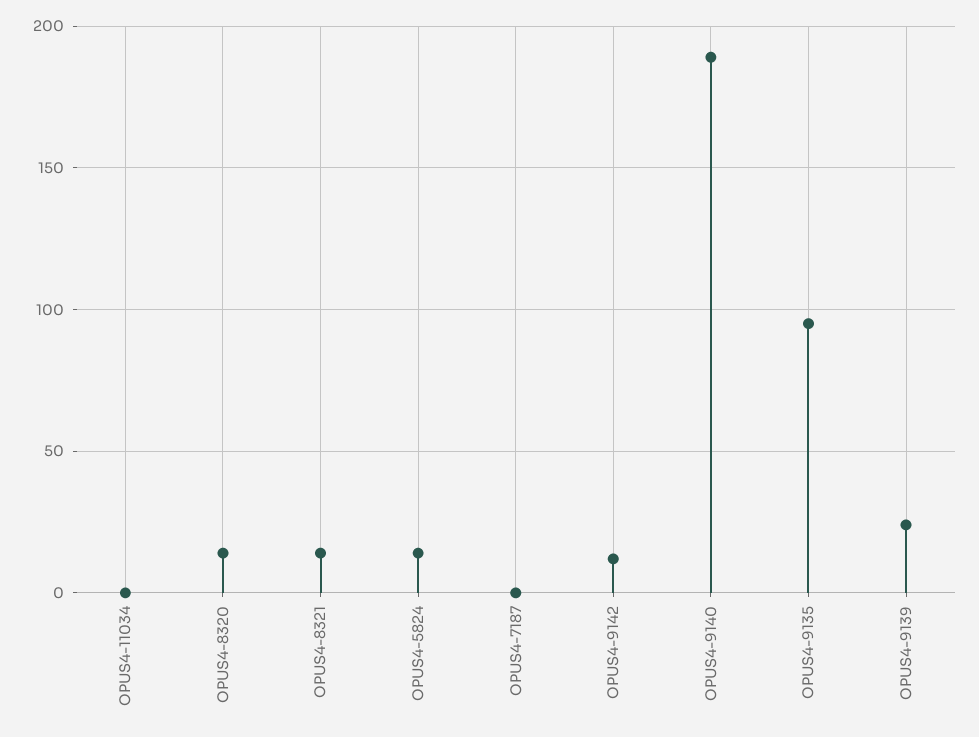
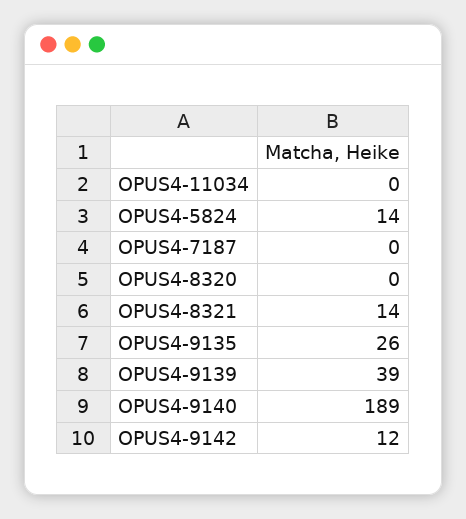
OPUS4-8320: 15 -> 0
OPUS4-9135: 95 -> 26
OPUS4-9139: 25 -> 39

